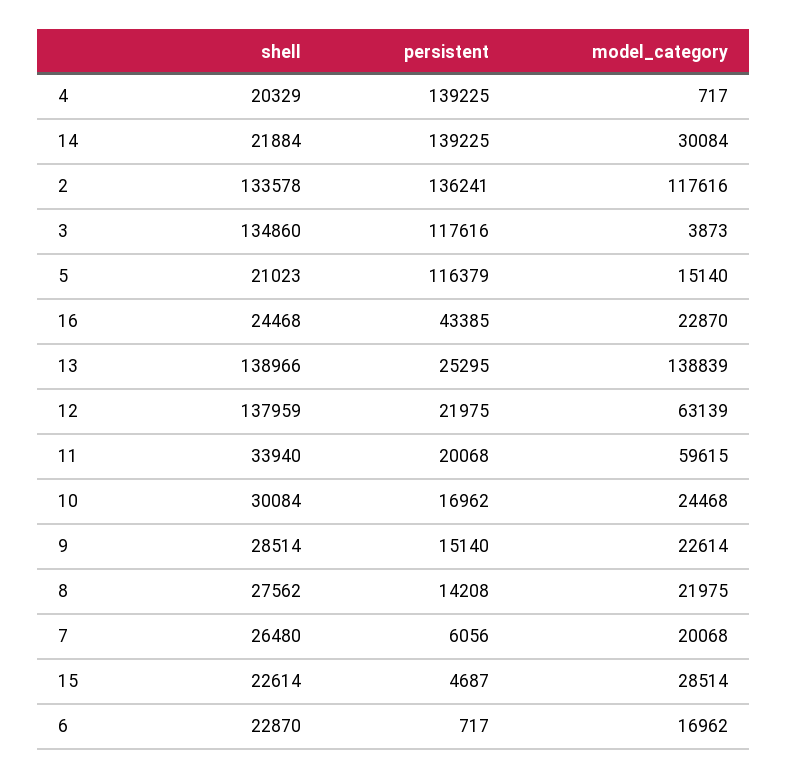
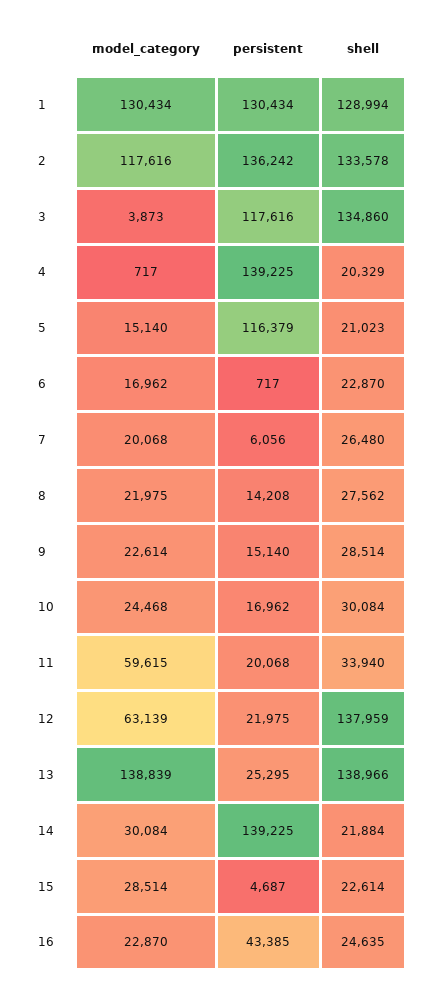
persistent, 2: 136241 -> 136242
shell, 16: 24468 -> 24635
model_category, 1: none -> 130434
persistent, 1: none -> 130434
shell, 1: none -> 128994

